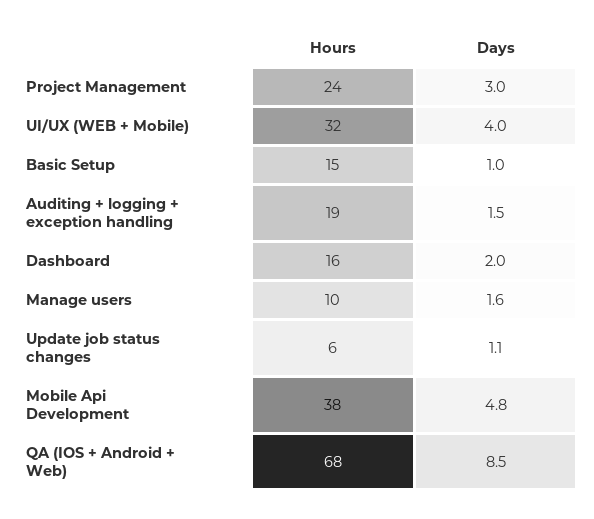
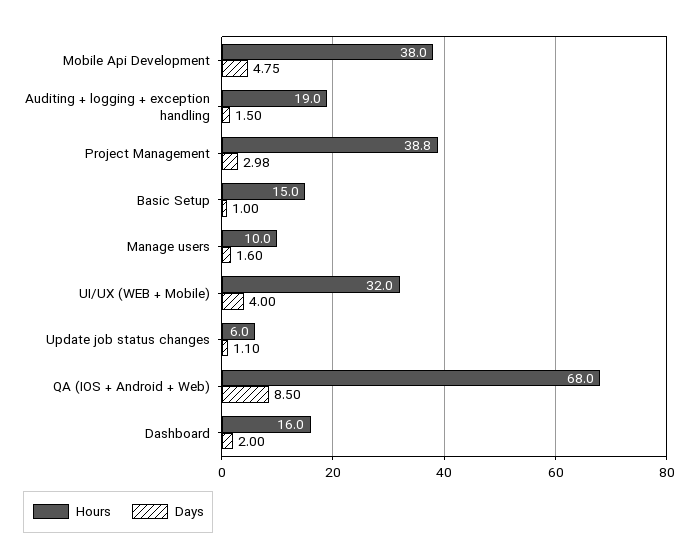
Hours, Project Management: 24 -> 38.8

